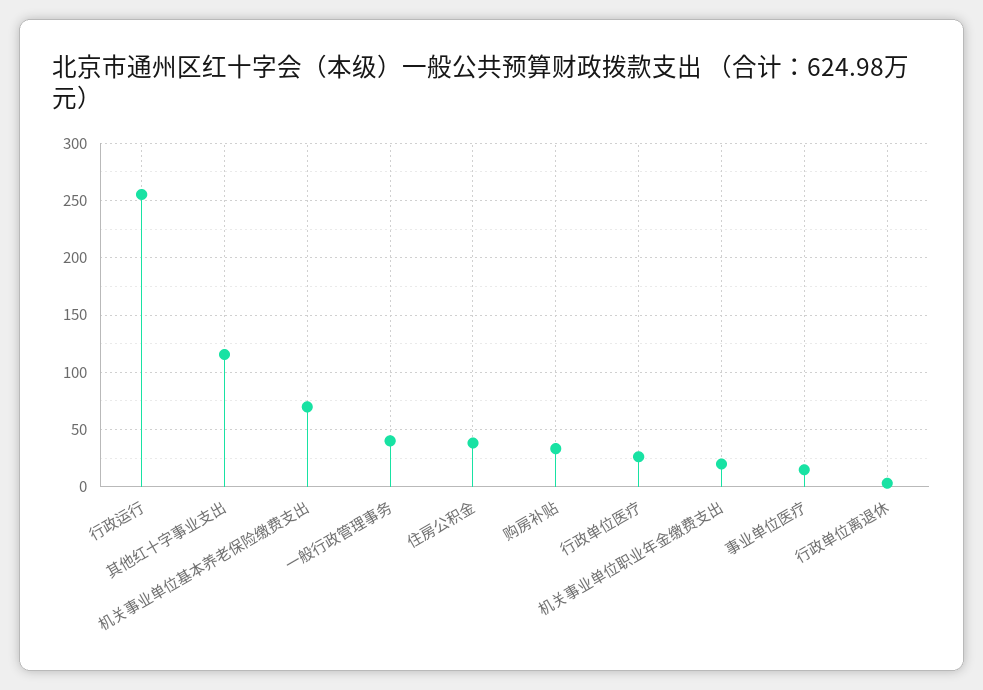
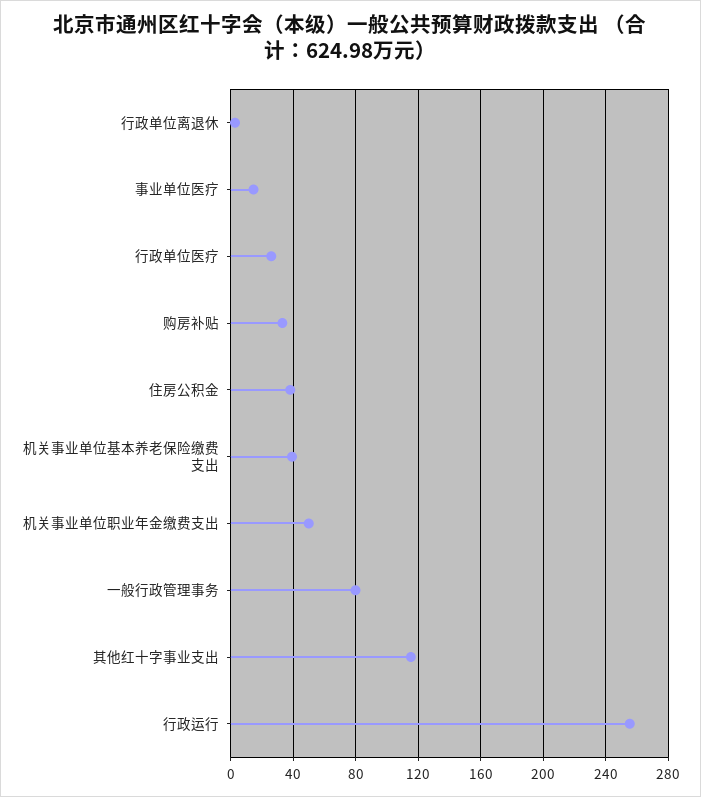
机关事业单位基本养老保险缴费支出: 70 -> 40
一般行政管理事务: 40 -> 80
机关事业单位职业年金缴费支出: 20 -> 50

